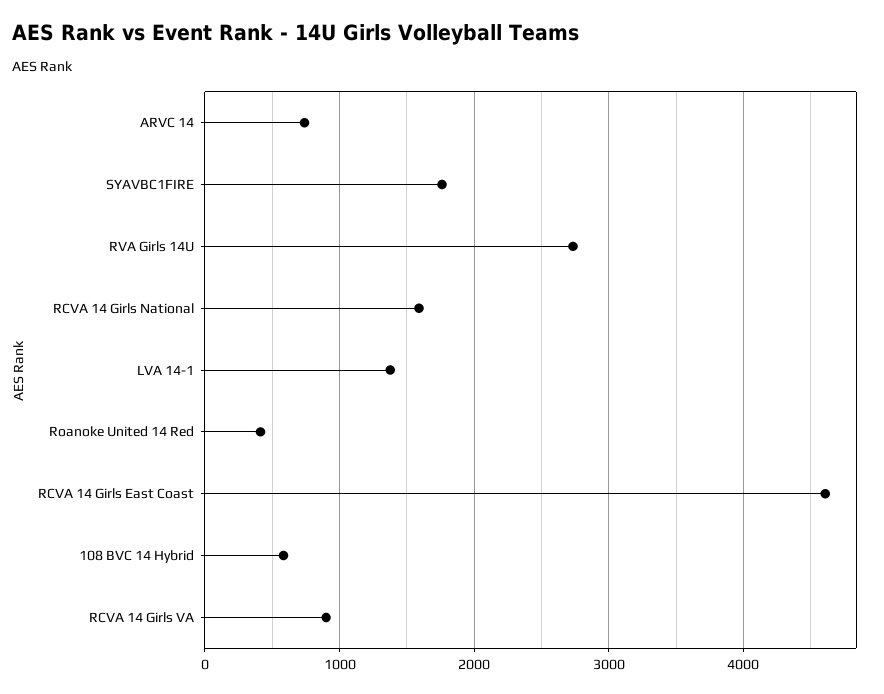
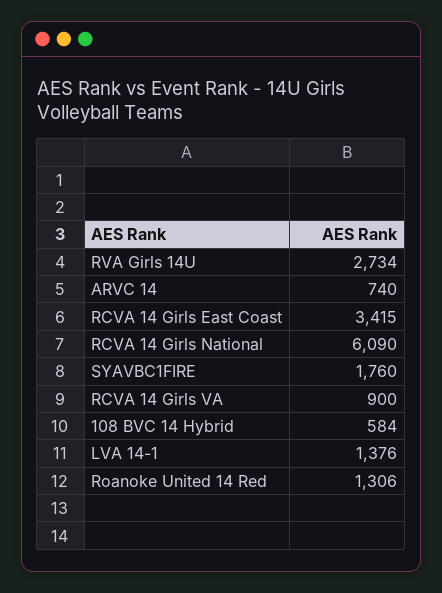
RCVA 14 Girls National: 1600 -> 6090
Roanoke United 14 Red: 400 -> 1306
RCVA 14 Girls East Coast: 4600 -> 3415

